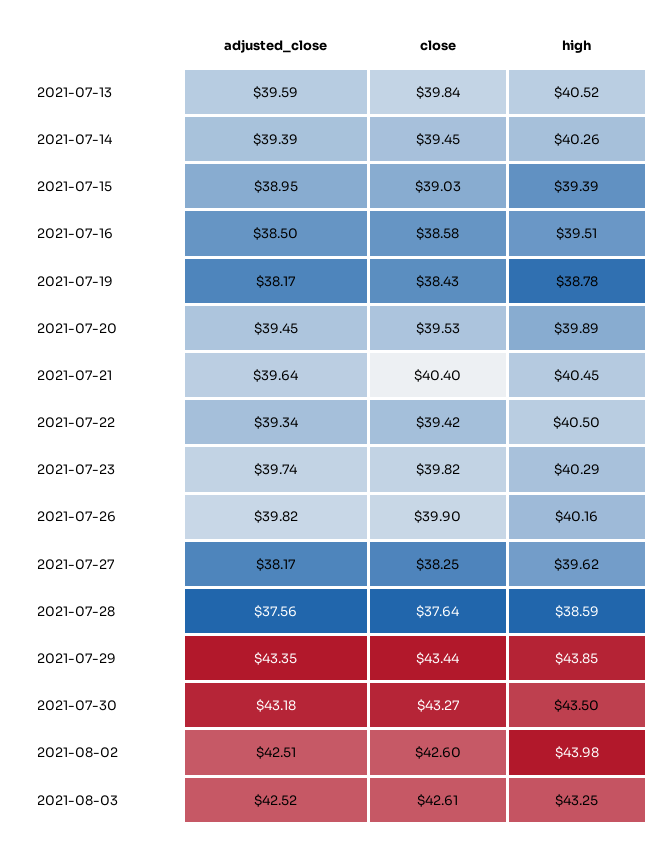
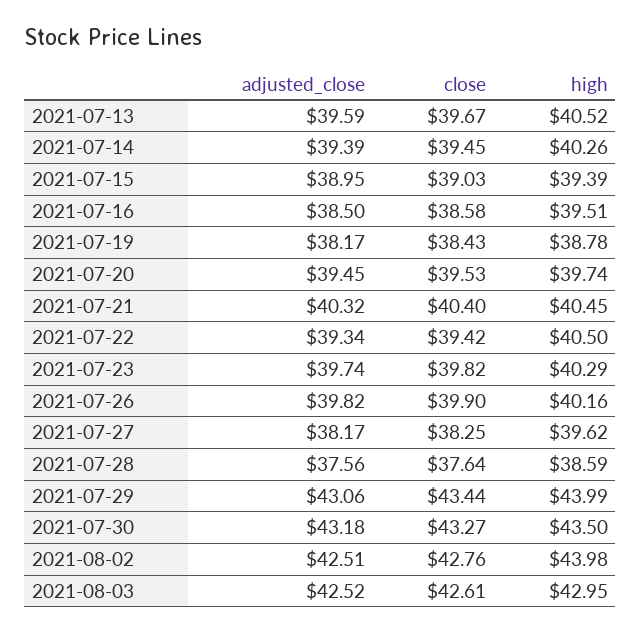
close, 2021-07-13: 39.84 -> 39.67
high, 2021-07-20: 39.89 -> 39.74
adjusted_close, 2021-07-21: 39.64 -> 40.32
adjusted_close, 2021-07-29: 43.35 -> 43.06
high, 2021-07-29: 43.85 -> 43.99
close, 2021-08-02: 42.6 -> 42.76
high, 2021-08-03: 43.25 -> 42.95

